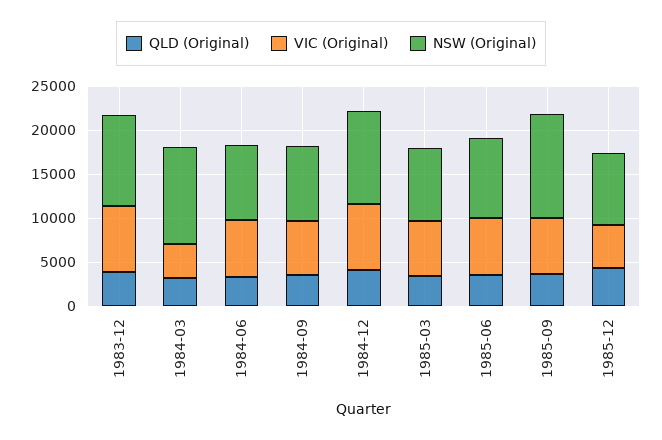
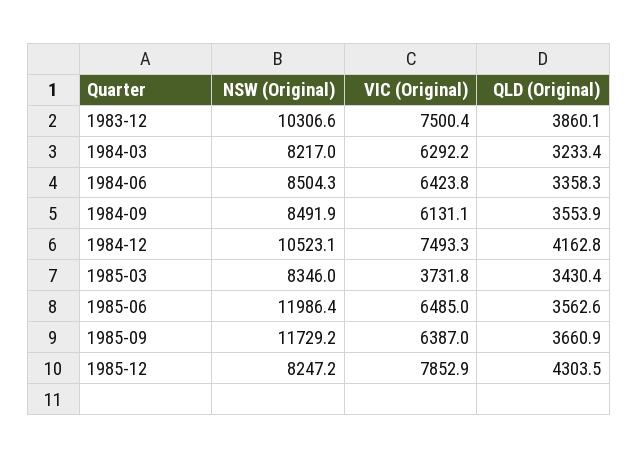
VIC (Original), 1984-03: 4000 -> 6292.2
NSW (Original), 1984-03: 11000 -> 8217
VIC (Original), 1985-03: 6000 -> 3731.8
NSW (Original), 1985-06: 9000 -> 11986.4
VIC (Original), 1985-12: 5000 -> 7852.9

